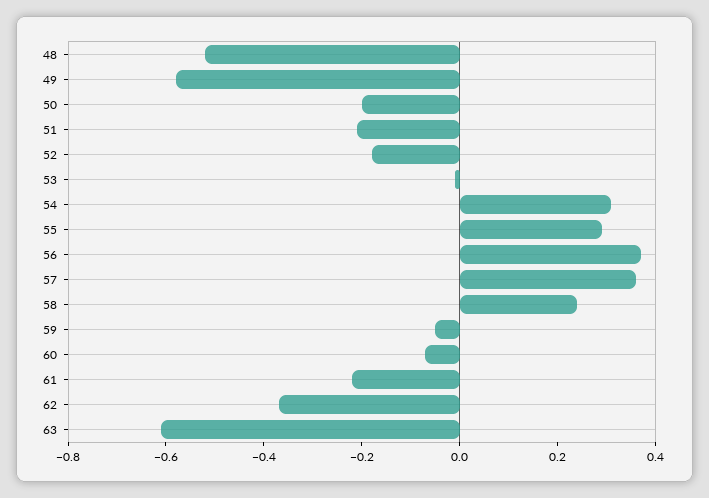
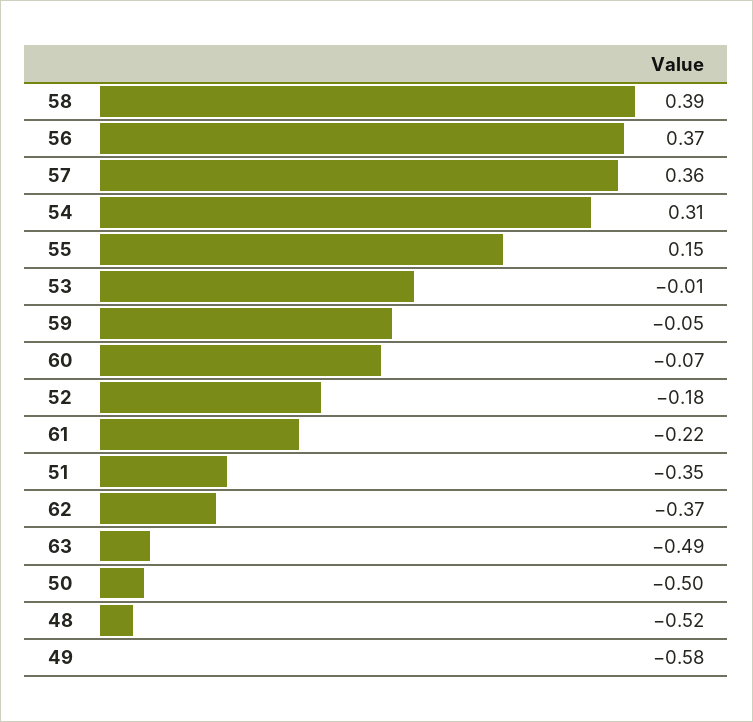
50: -0.2 -> -0.5
51: -0.2 -> -0.35
55: 0.3 -> 0.15
58: 0.25 -> 0.39
63: -0.6 -> -0.49

